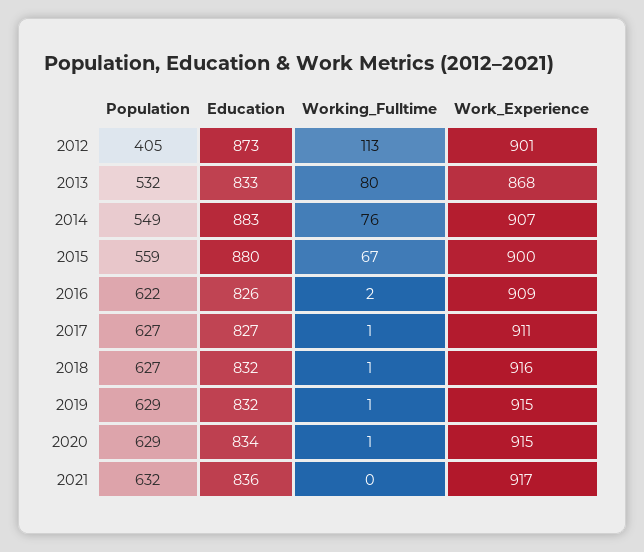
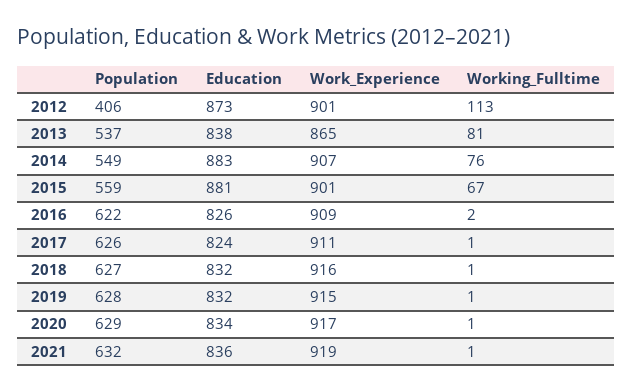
Population, 2012: 405 -> 406
Population, 2013: 532 -> 537
Education, 2013: 833 -> 838
Working_Fulltime, 2013: 80 -> 81
Work_Experience, 2013: 868 -> 865
Education, 2015: 880 -> 881
Work_Experience, 2015: 900 -> 901
Population, 2017: 627 -> 626
Education, 2017: 827 -> 824
Population, 2019: 629 -> 628
Work_Experience, 2020: 915 -> 917
Working_Fulltime, 2021: 0 -> 1
Work_Experience, 2021: 917 -> 919

